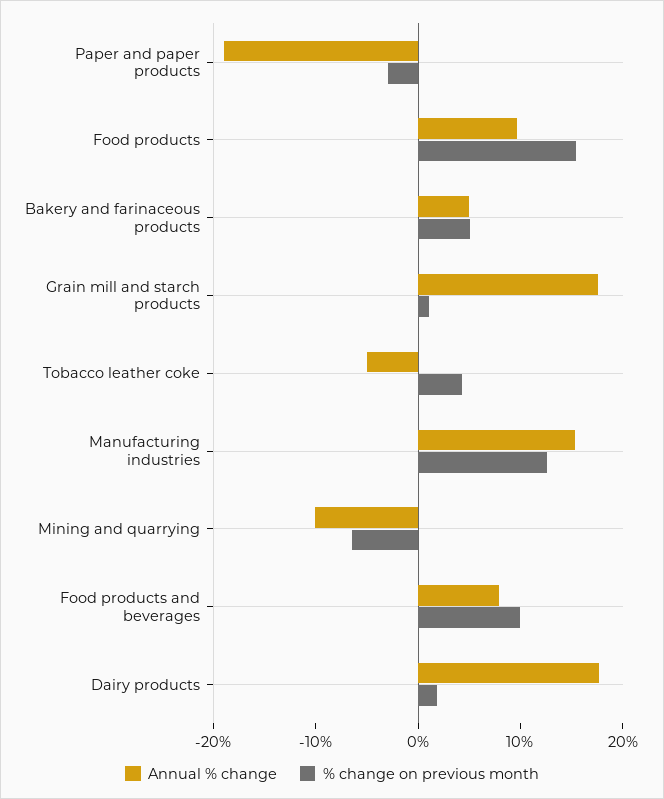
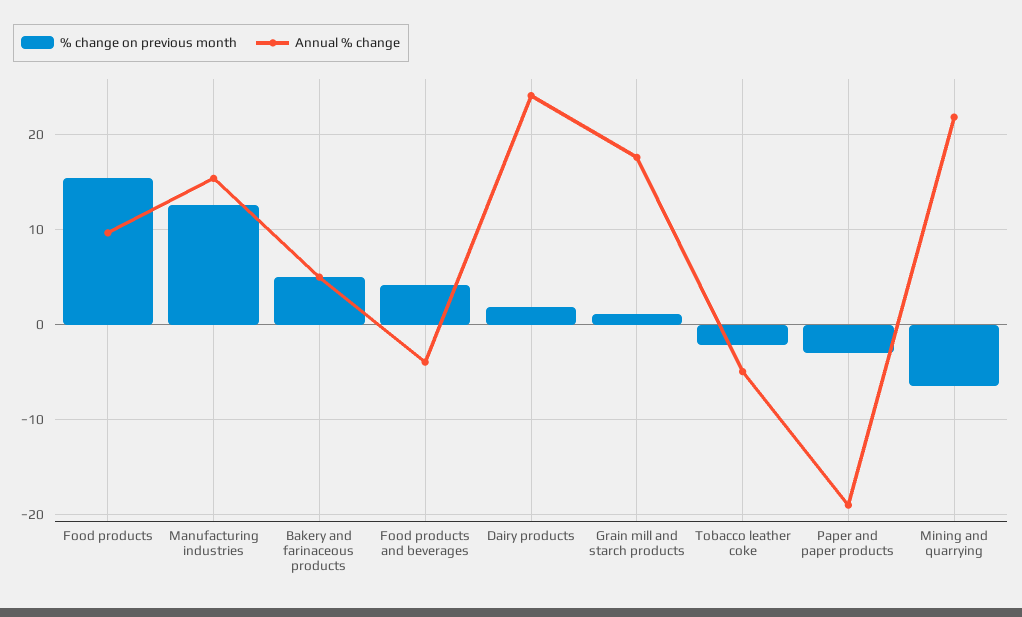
% change on previous month, Tobacco leather coke: 4 -> -2
Annual % change, Mining and quarrying: -10 -> 22
Annual % change, Food products and beverages: 8 -> -4
% change on previous month, Food products and beverages: 10 -> 4
Annual % change, Dairy products: 18 -> 24

